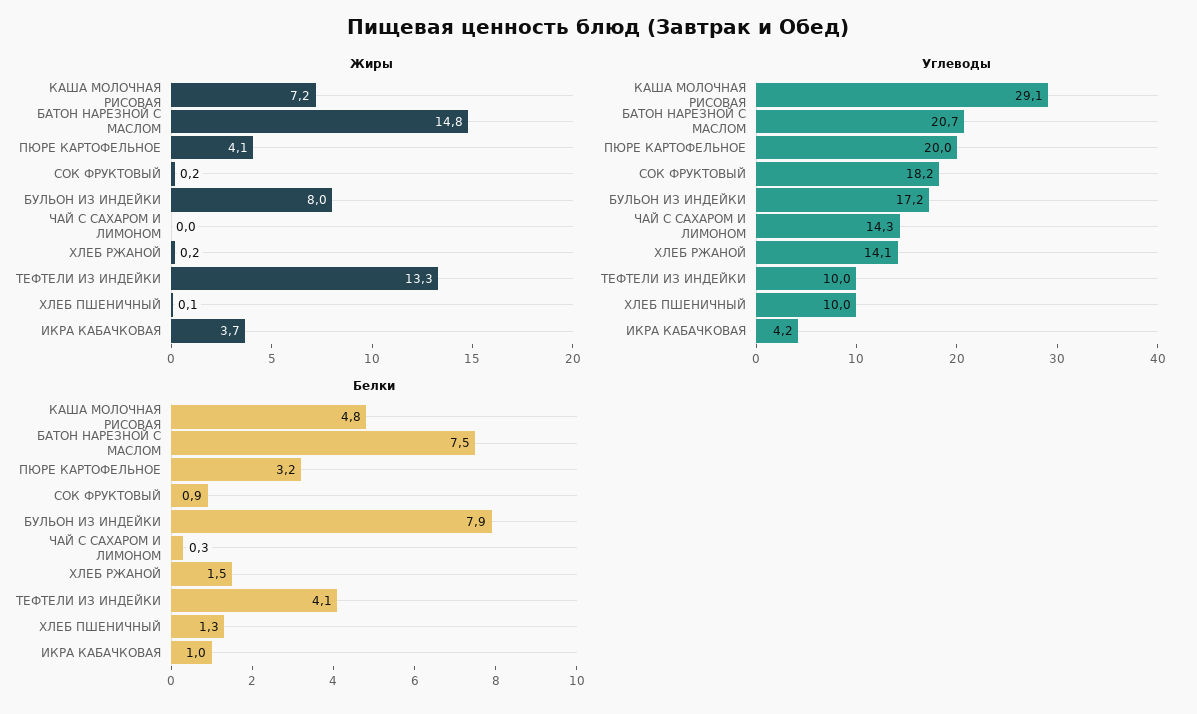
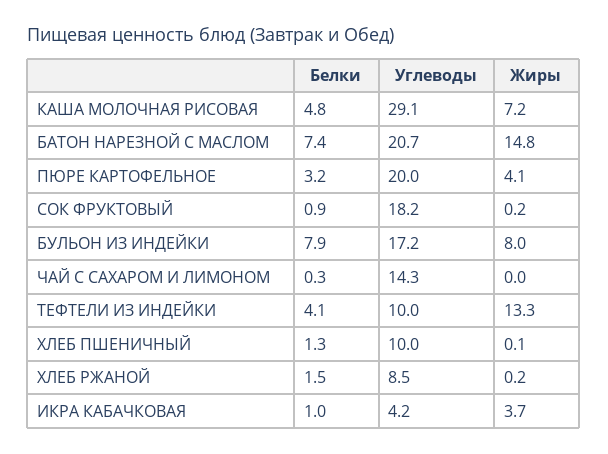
Углеводы, ХЛЕБ РЖАНОЙ: 14.1 -> 8.5
Белки, БАТОН НАРЕЗНОЙ С МАСЛОМ: 7.5 -> 7.4

